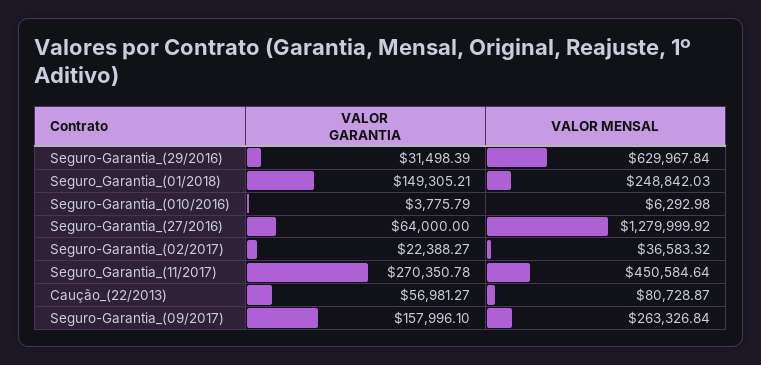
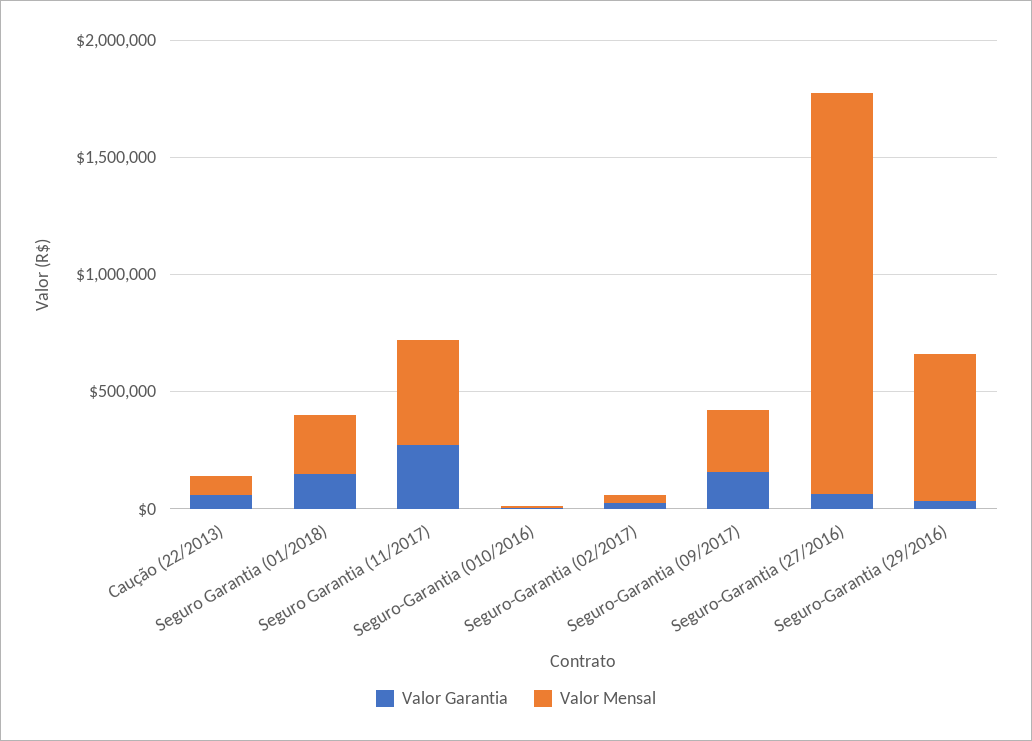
VALOR MENSAL, Seguro-Garantia_(27/2016): 1279999.92 -> 1700000

